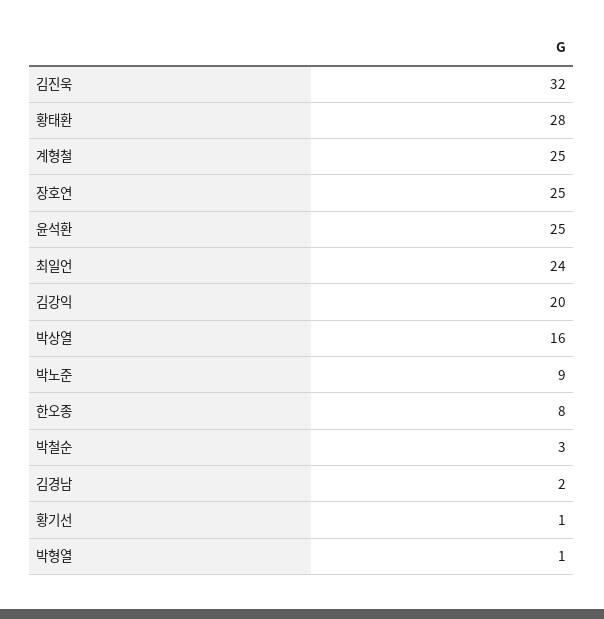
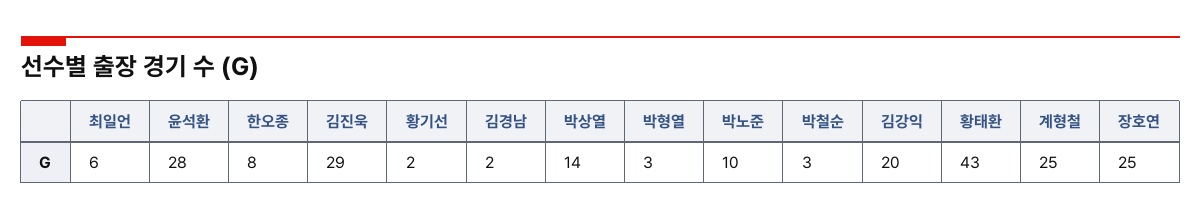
김진욱: 32 -> 29
황태환: 28 -> 43
윤석환: 25 -> 28
최일언: 24 -> 6
박상열: 16 -> 14
박노준: 9 -> 10
황기선: 1 -> 2
박형열: 1 -> 3

